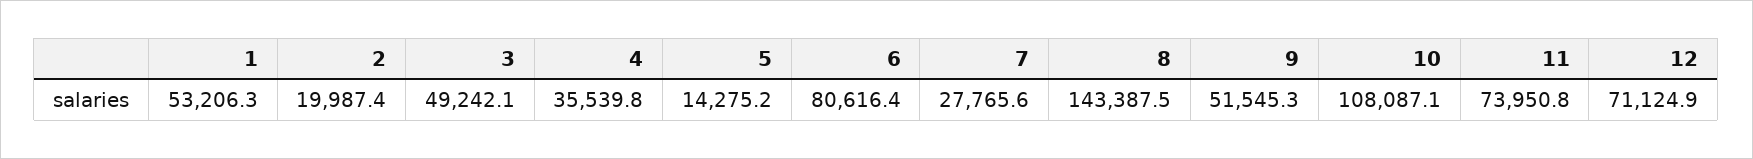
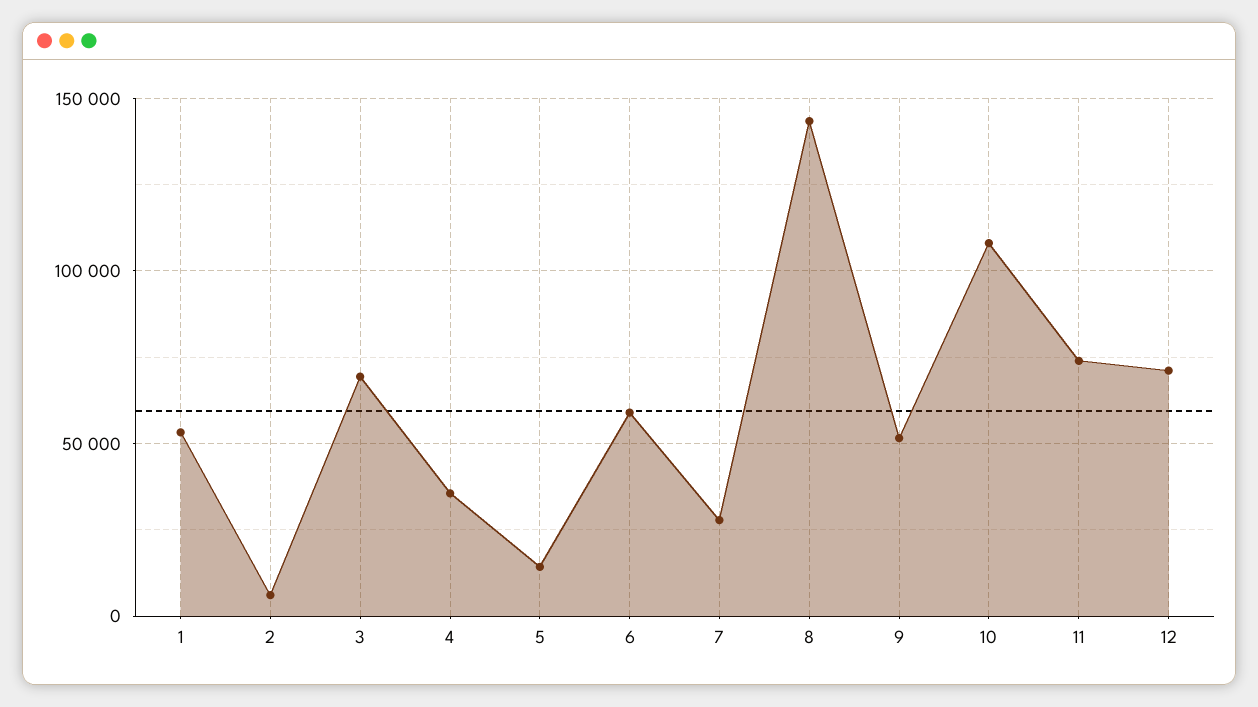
2: 19987.4 -> 5000
3: 49242.1 -> 70000
6: 80616.4 -> 60000

